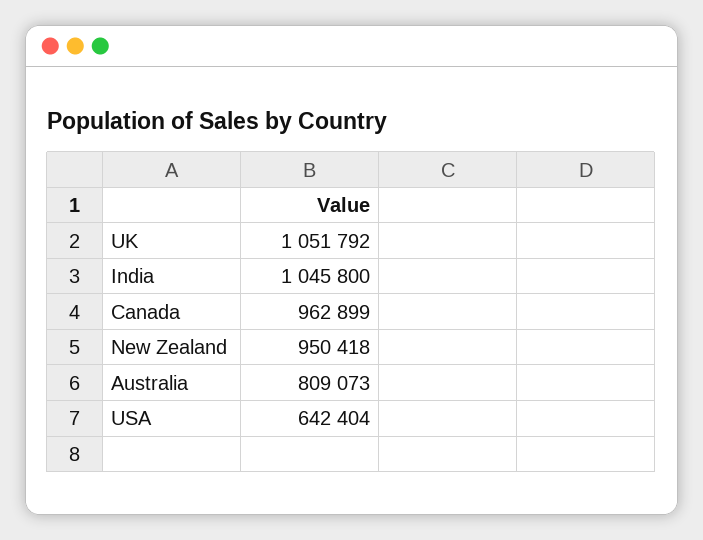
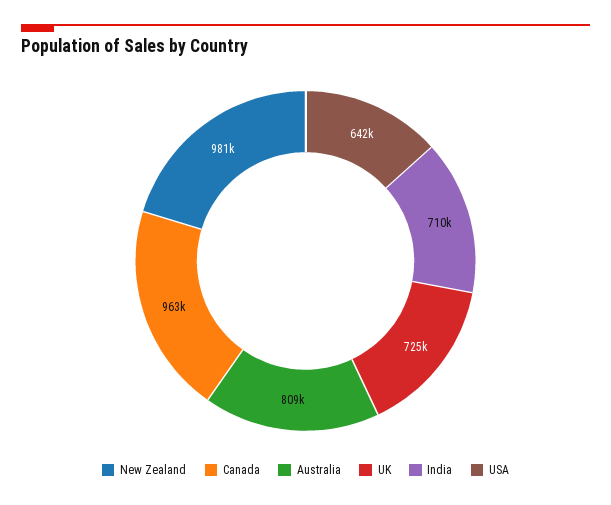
UK: 1051792 -> 725000
India: 1045800 -> 710000
New Zealand: 950418 -> 981000

